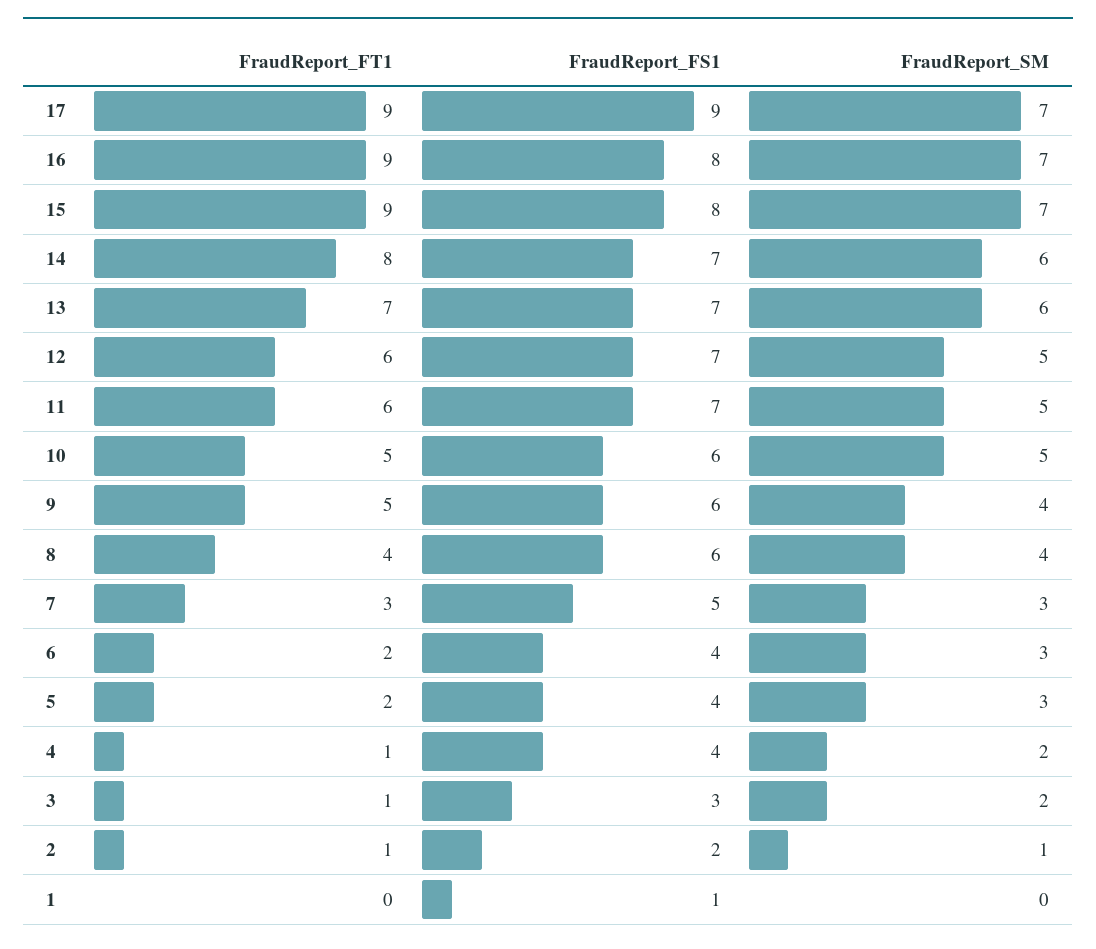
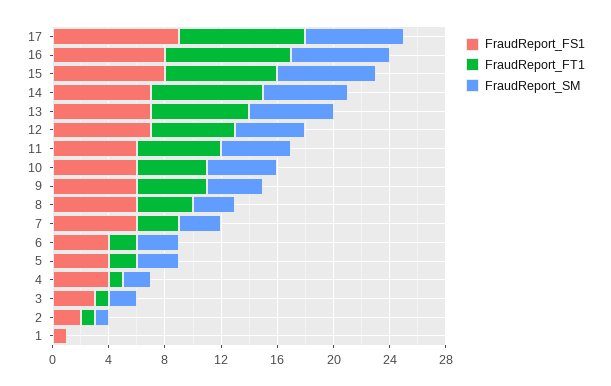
FraudReport_FT1, 15: 9 -> 8
FraudReport_FS1, 11: 7 -> 6
FraudReport_SM, 8: 4 -> 3
FraudReport_FS1, 7: 5 -> 6

